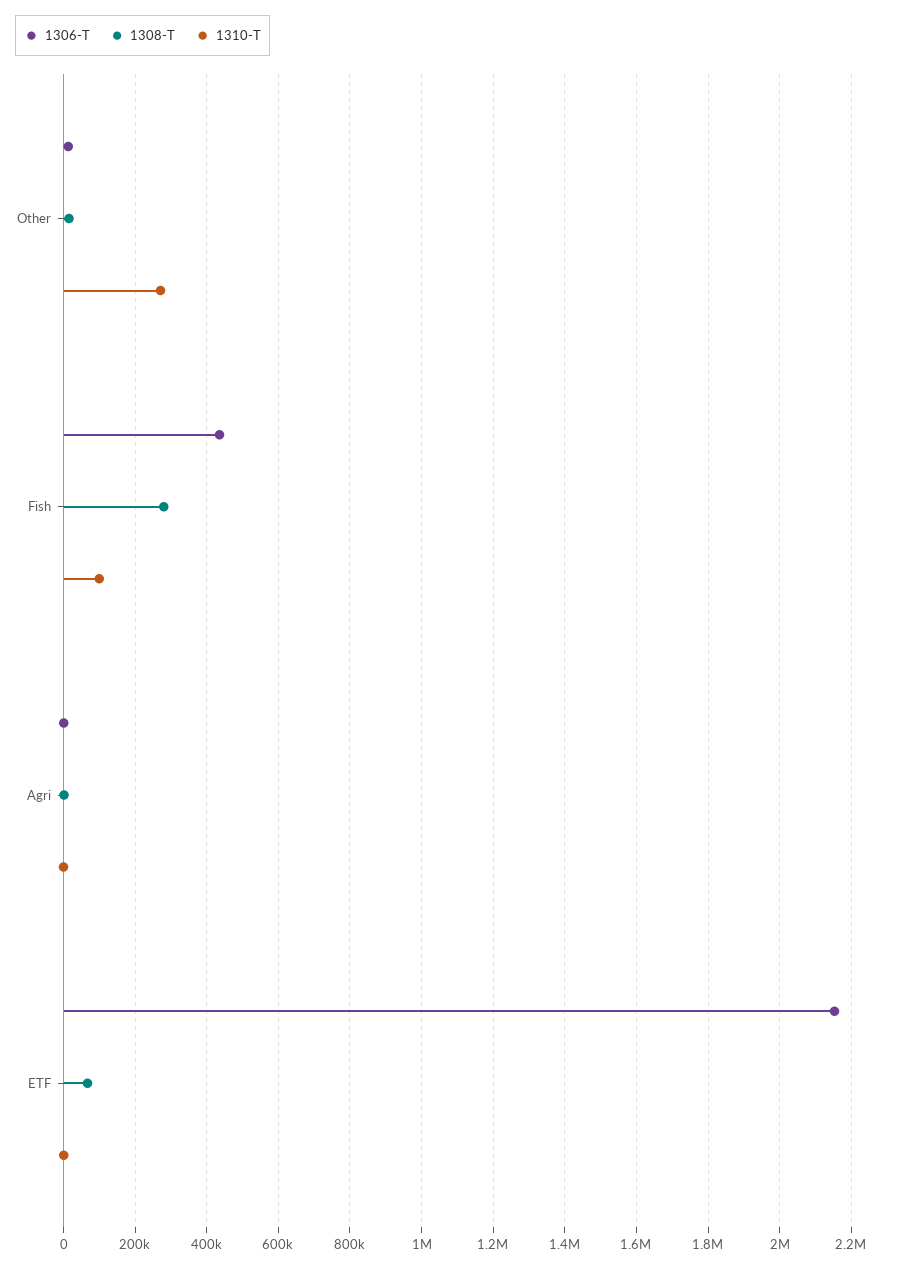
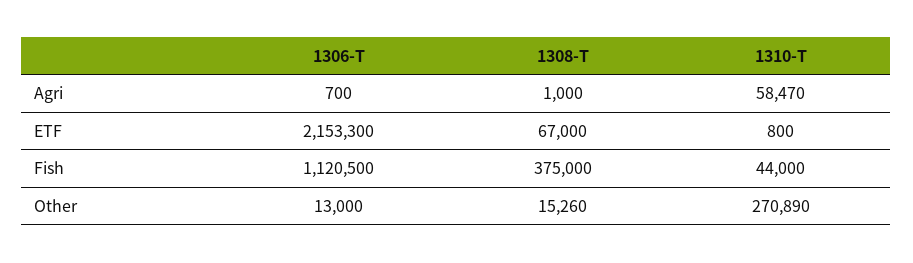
1306-T, Fish: 440000 -> 1120500
1308-T, Fish: 280000 -> 375000
1310-T, Fish: 100000 -> 44000
1310-T, Agri: 0 -> 58470

